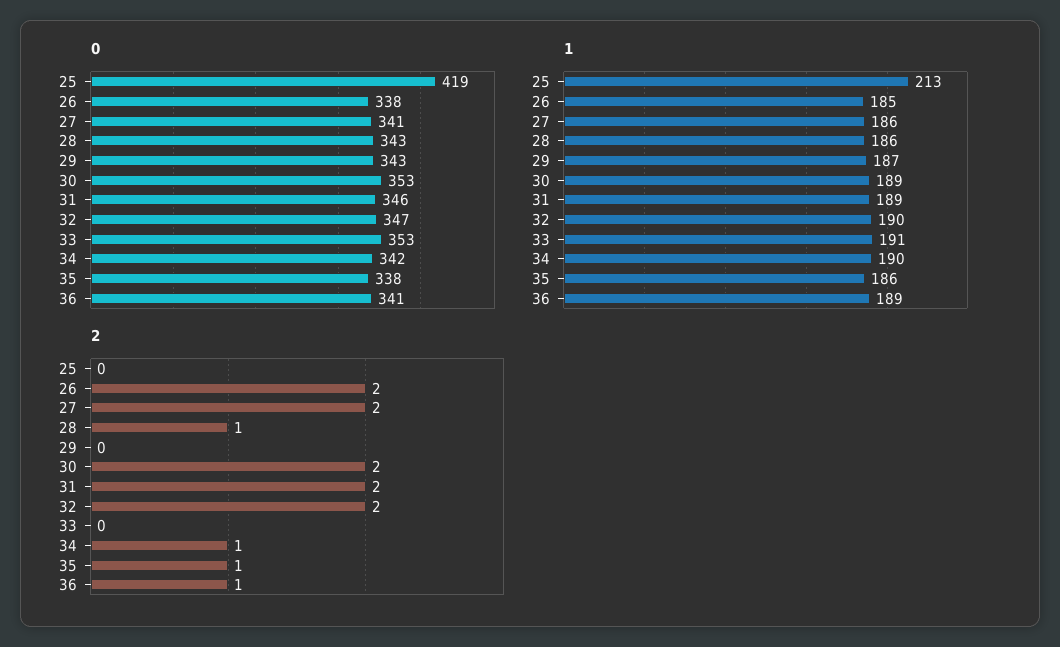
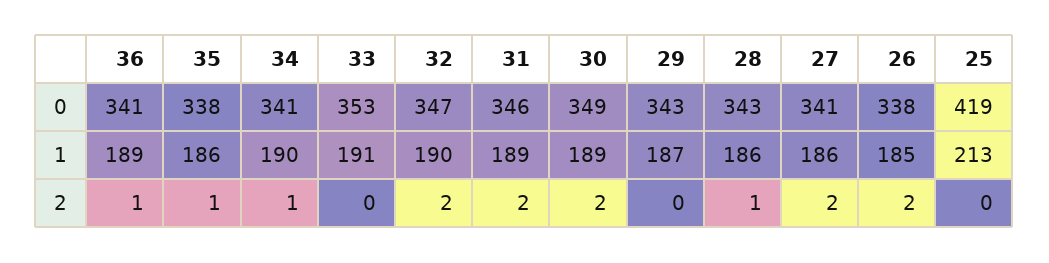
0, 30: 353 -> 349
0, 34: 342 -> 341

